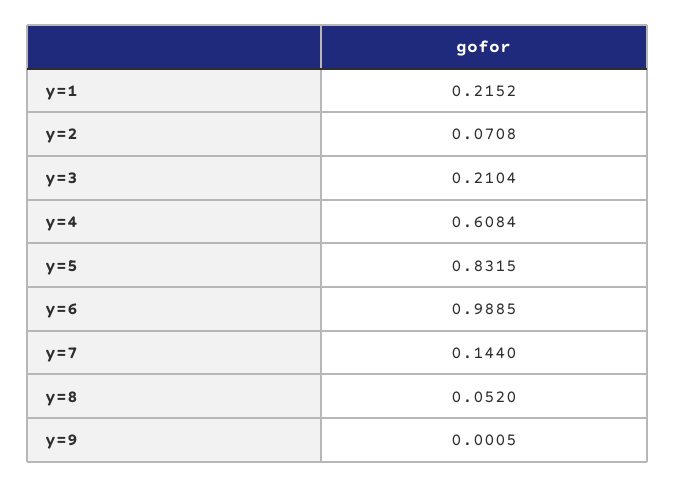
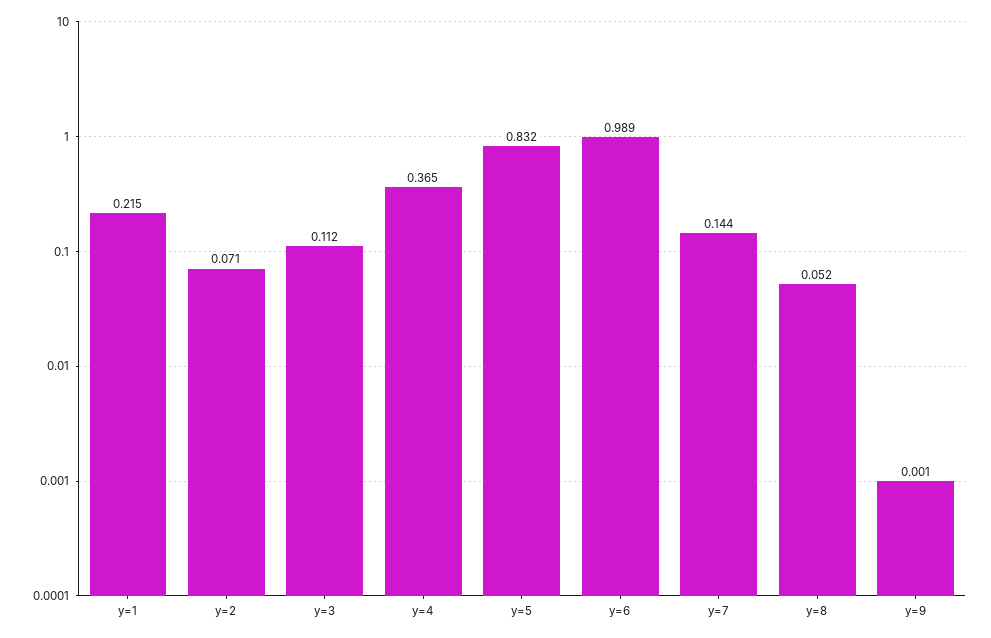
y=3: 0.2104 -> 0.112
y=4: 0.6084 -> 0.365

